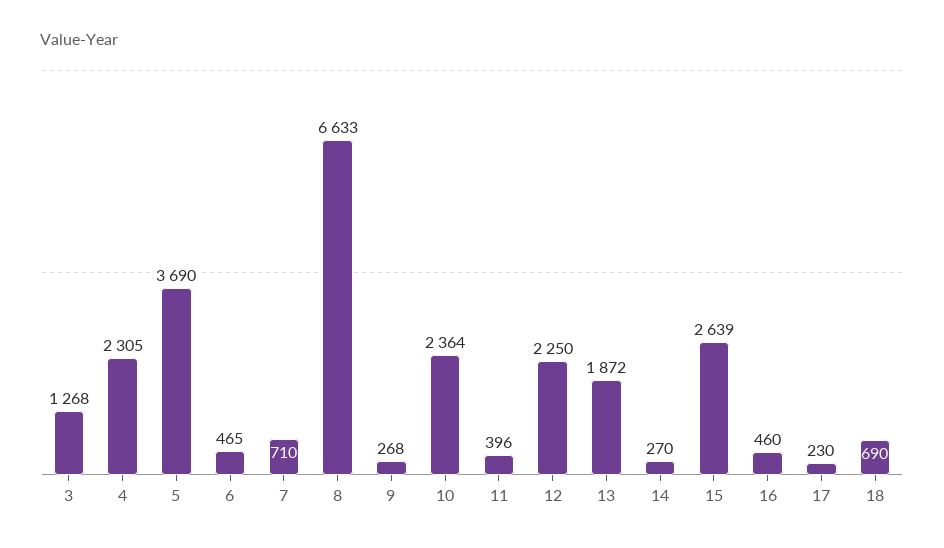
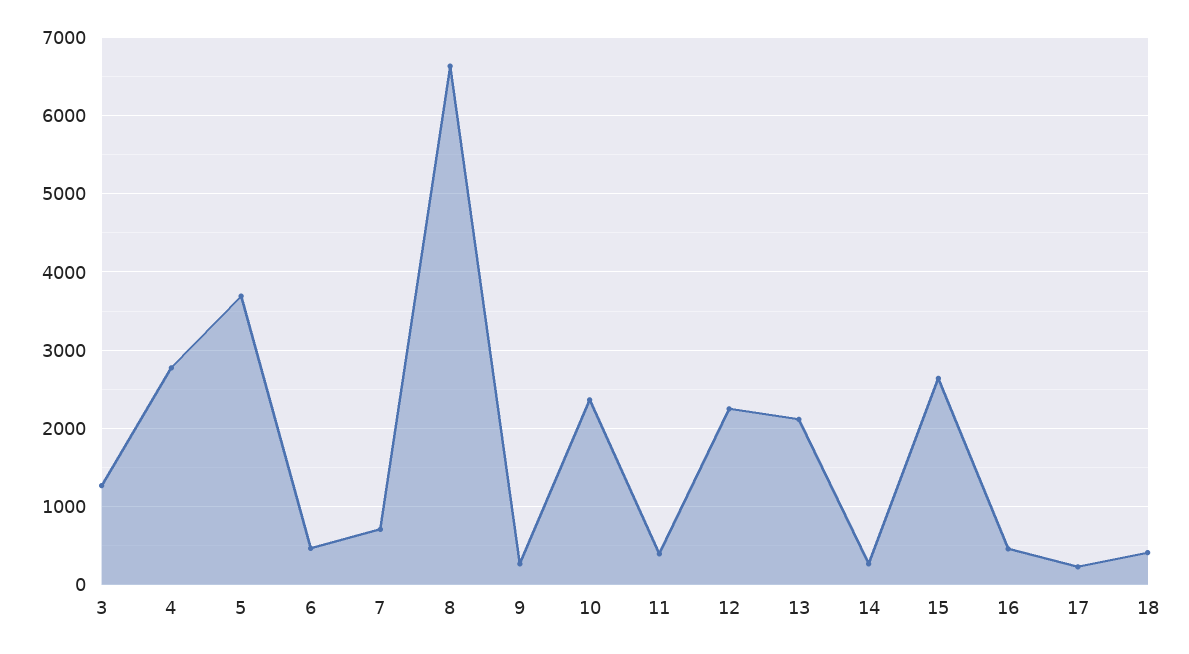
4: 2305 -> 2800
13: 1872 -> 2100
18: 690 -> 400

